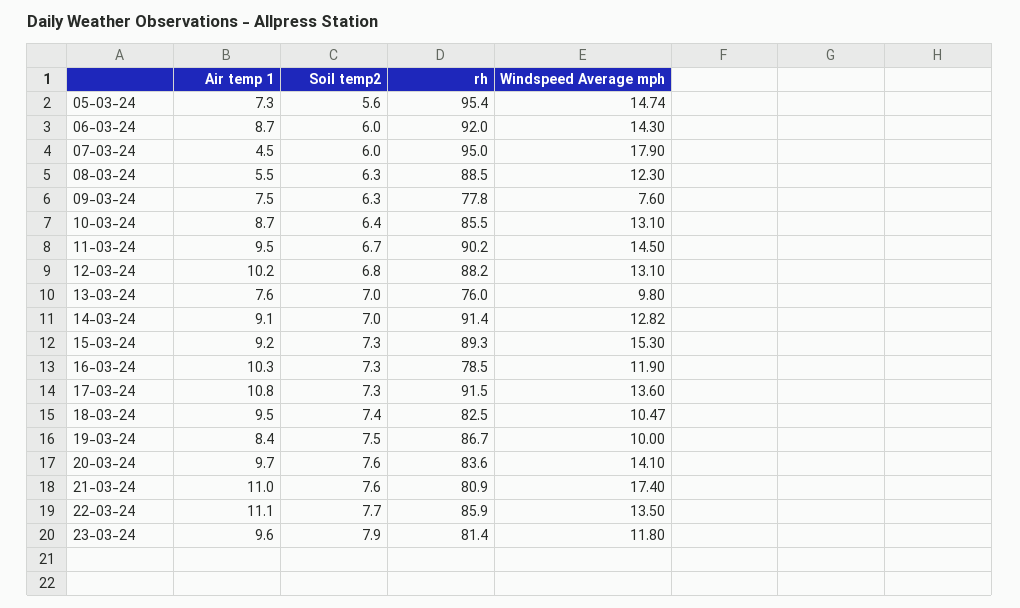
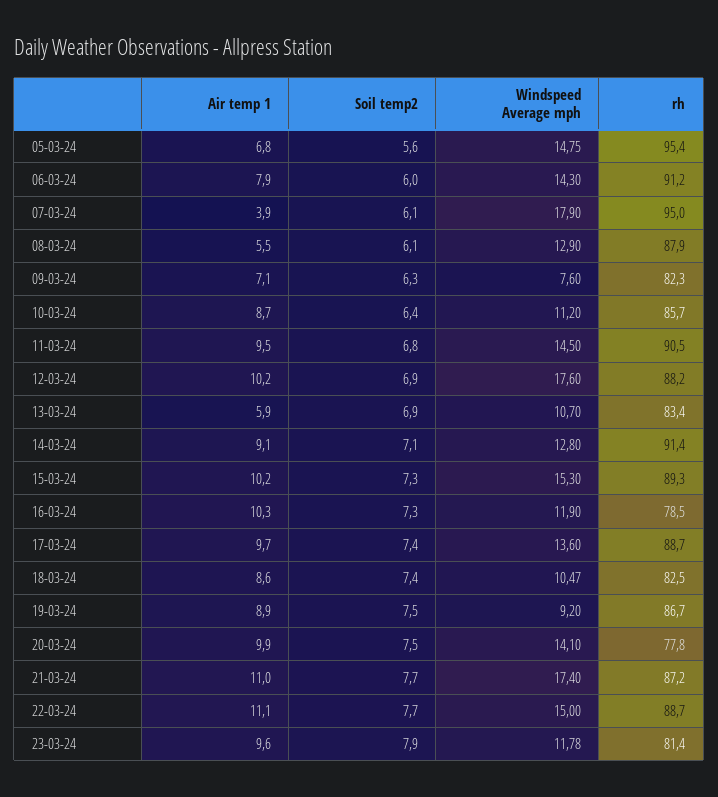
Air temp 1, 05-03-24: 7.3 -> 6.8
Windspeed Average mph, 05-03-24: 14.74 -> 14.75
Air temp 1, 06-03-24: 8.7 -> 7.9
rh, 06-03-24: 92 -> 91.2
Air temp 1, 07-03-24: 4.5 -> 3.9
Soil temp2, 07-03-24: 6 -> 6.1
Soil temp2, 08-03-24: 6.3 -> 6.1
rh, 08-03-24: 88.5 -> 87.9
Windspeed Average mph, 08-03-24: 12.3 -> 12.9
Air temp 1, 09-03-24: 7.5 -> 7.1
rh, 09-03-24: 77.8 -> 82.3
rh, 10-03-24: 85.5 -> 85.7
Windspeed Average mph, 10-03-24: 13.1 -> 11.2
Soil temp2, 11-03-24: 6.7 -> 6.8
rh, 11-03-24: 90.2 -> 90.5
Soil temp2, 12-03-24: 6.8 -> 6.9
Windspeed Average mph, 12-03-24: 13.1 -> 17.6
Air temp 1, 13-03-24: 7.6 -> 5.9
Soil temp2, 13-03-24: 7 -> 6.9
rh, 13-03-24: 76 -> 83.4
Windspeed Average mph, 13-03-24: 9.8 -> 10.7
Soil temp2, 14-03-24: 7 -> 7.1
Windspeed Average mph, 14-03-24: 12.82 -> 12.8
Air temp 1, 15-03-24: 9.2 -> 10.2
Air temp 1, 17-03-24: 10.8 -> 9.7
Soil temp2, 17-03-24: 7.3 -> 7.4
rh, 17-03-24: 91.5 -> 88.7
Air temp 1, 18-03-24: 9.5 -> 8.6
Air temp 1, 19-03-24: 8.4 -> 8.9
Windspeed Average mph, 19-03-24: 10 -> 9.2
Air temp 1, 20-03-24: 9.7 -> 9.9
Soil temp2, 20-03-24: 7.6 -> 7.5
rh, 20-03-24: 83.6 -> 77.8
Soil temp2, 21-03-24: 7.6 -> 7.7
rh, 21-03-24: 80.9 -> 87.2
rh, 22-03-24: 85.9 -> 88.7
Windspeed Average mph, 22-03-24: 13.5 -> 15
Windspeed Average mph, 23-03-24: 11.8 -> 11.78

